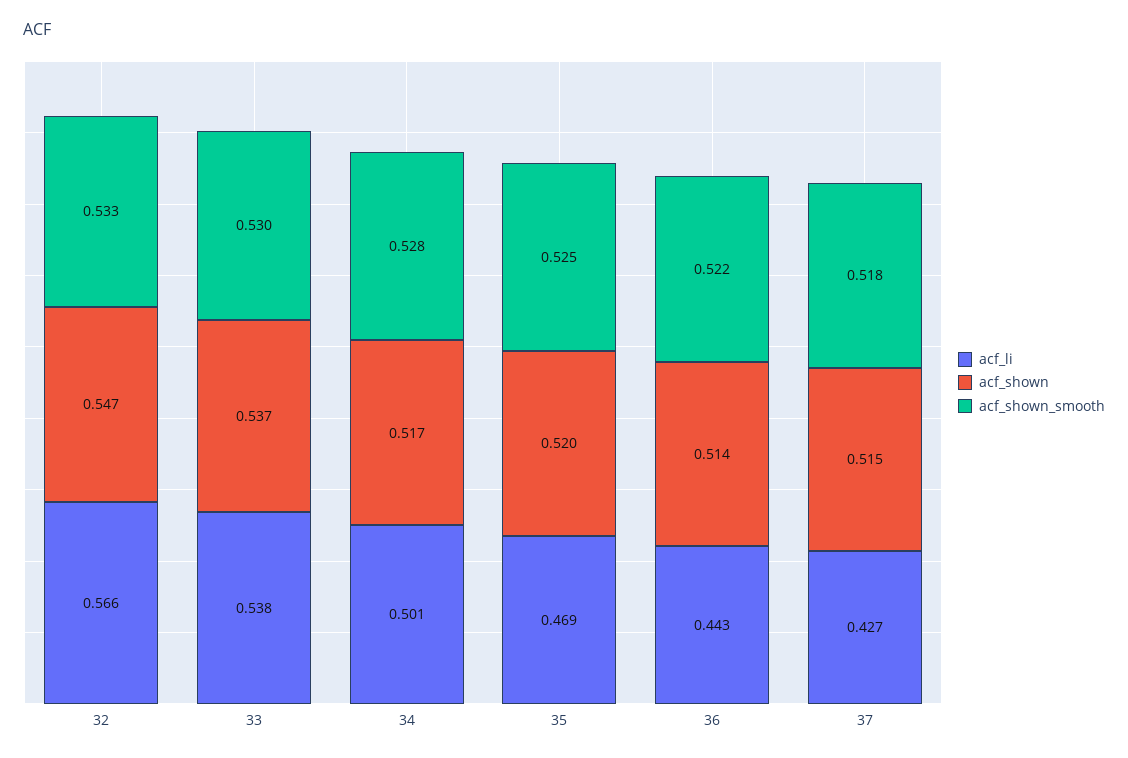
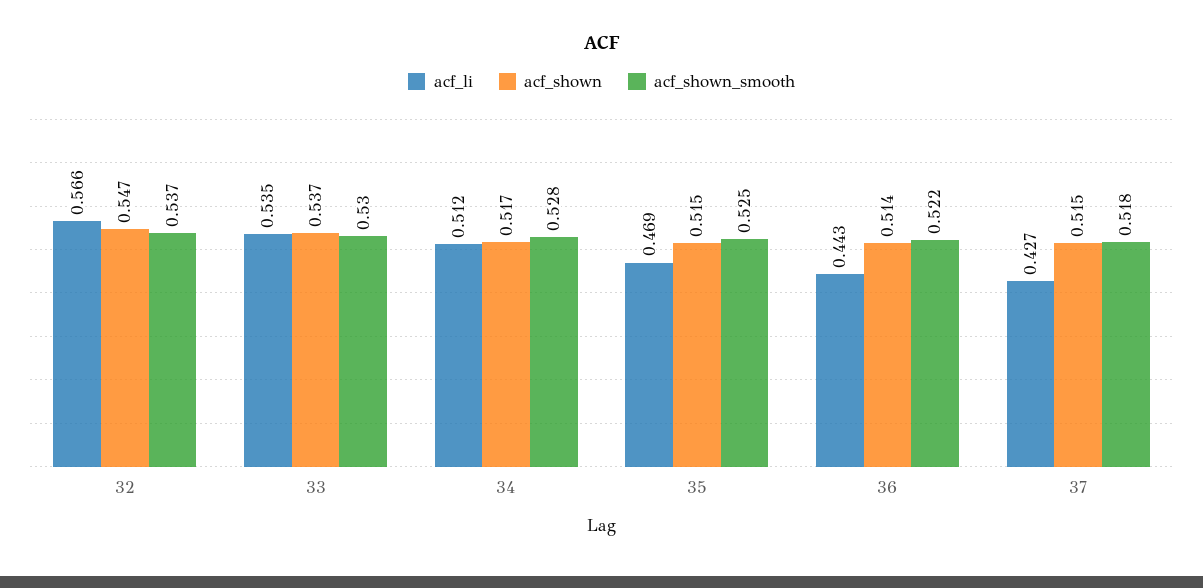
acf_shown_smooth, 32: 0.533 -> 0.537
acf_li, 33: 0.538 -> 0.535
acf_li, 34: 0.501 -> 0.512
acf_shown, 35: 0.52 -> 0.515

